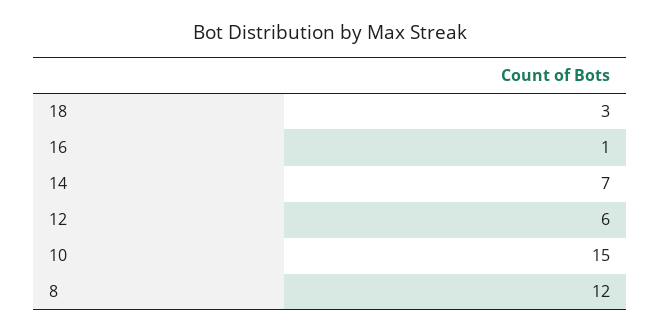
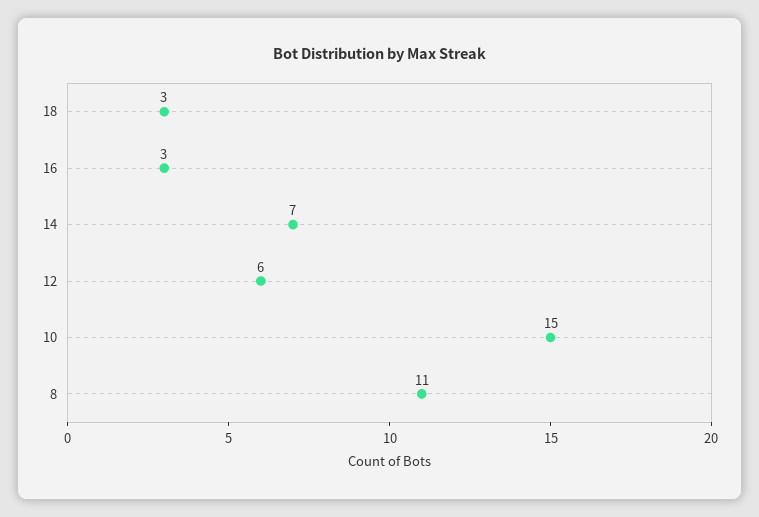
16: 1 -> 3
8: 12 -> 11

